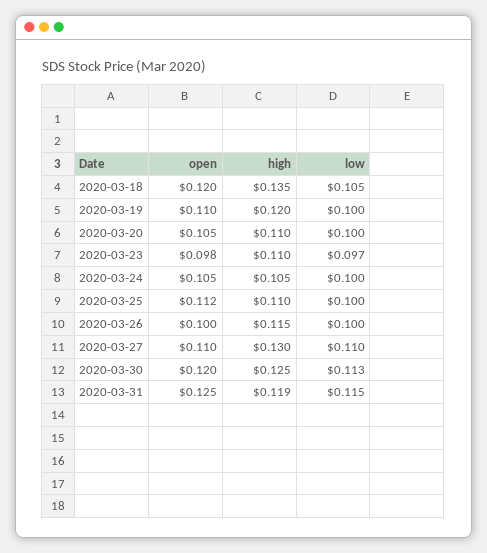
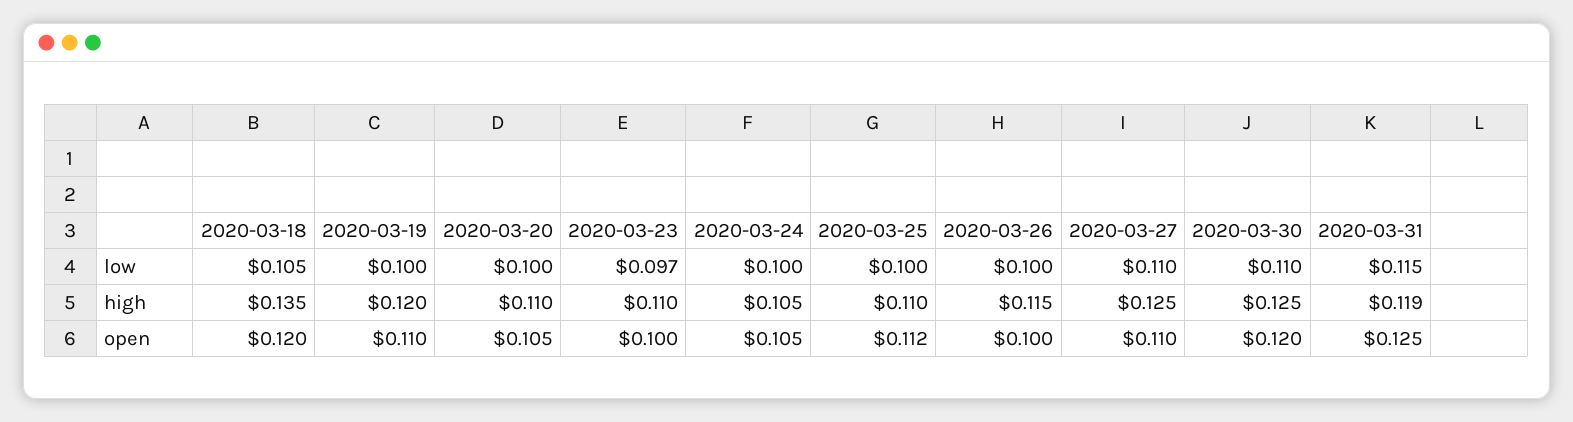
open, 2020-03-23: 0.098 -> 0.1
high, 2020-03-27: 0.13 -> 0.125
low, 2020-03-30: 0.113 -> 0.11

